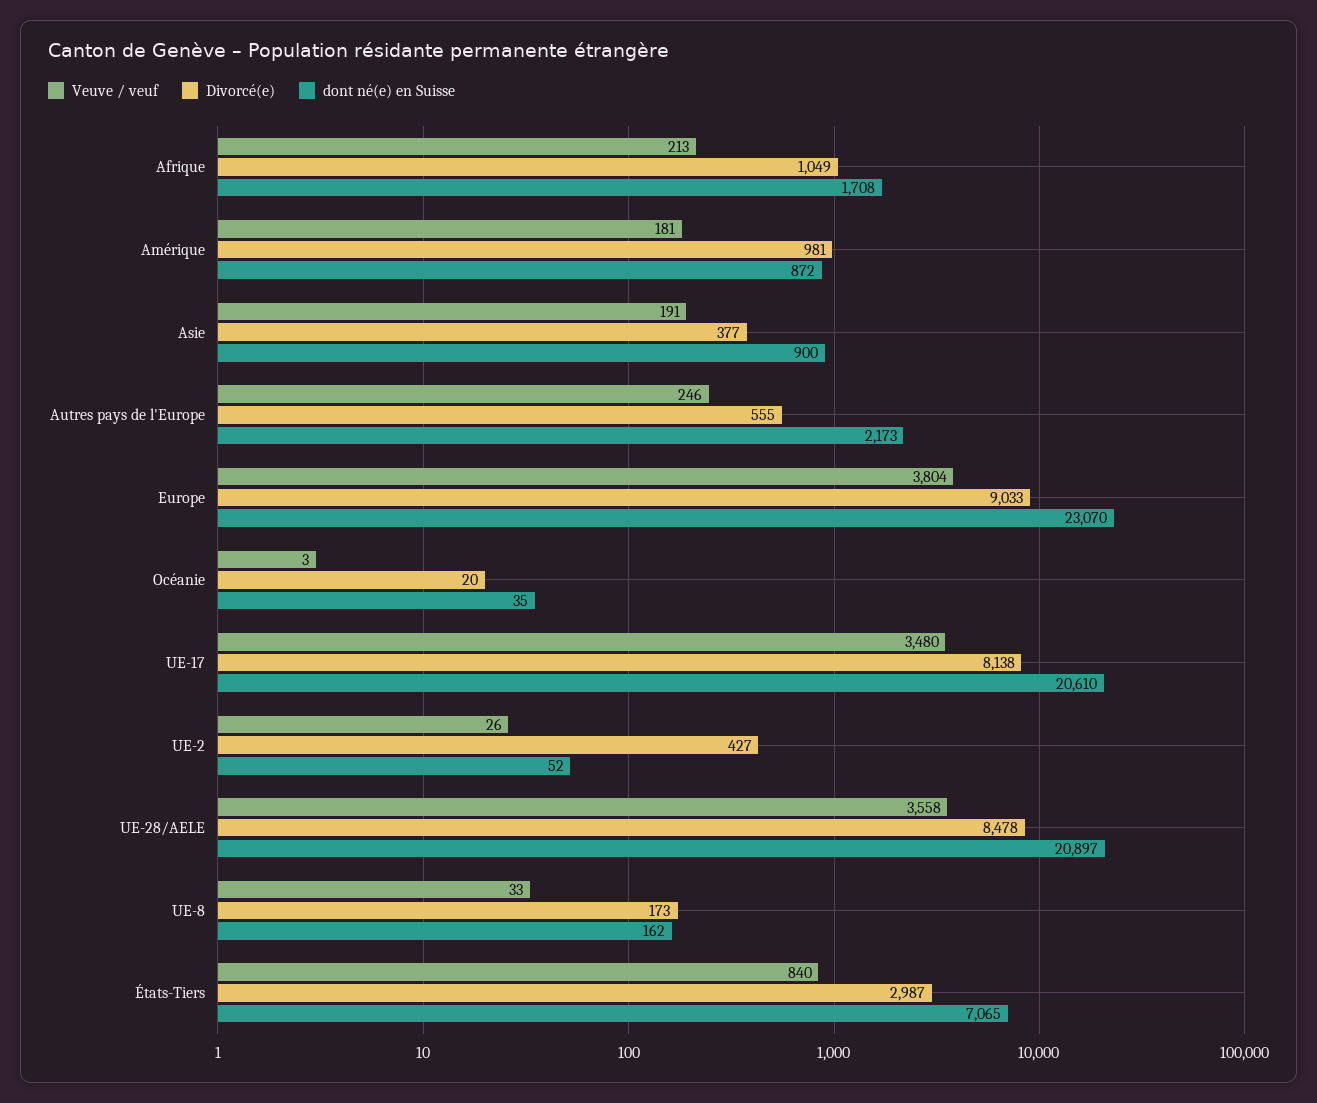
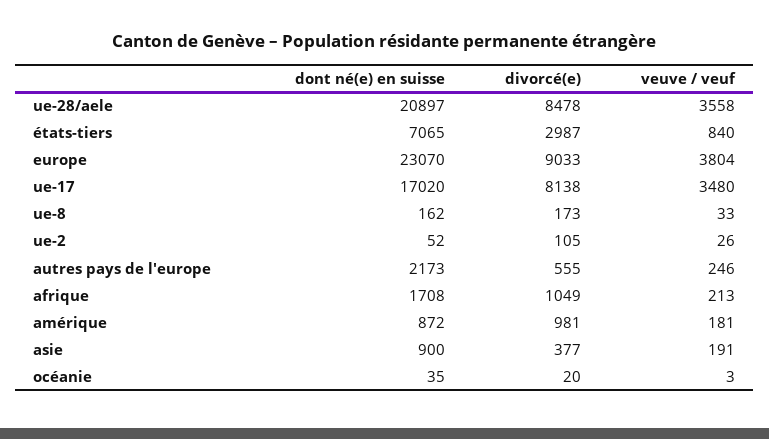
dont né(e) en Suisse, UE-17: 20610 -> 17020
Divorcé(e), UE-2: 427 -> 105

